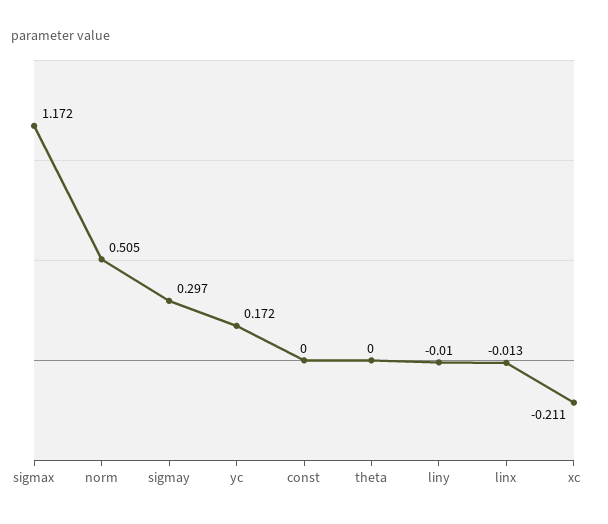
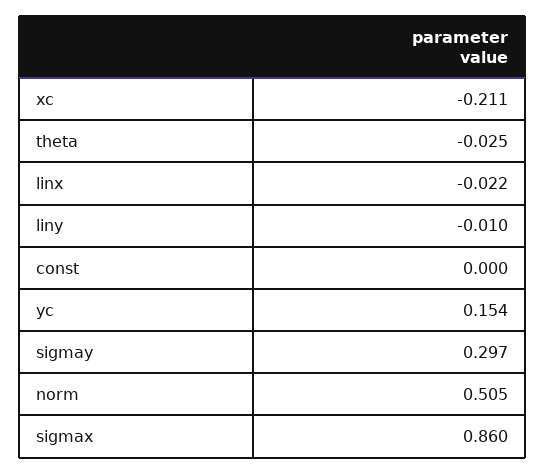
sigmax: 1.172 -> 0.86
yc: 0.172 -> 0.154
theta: 0 -> -0.025
linx: -0.013 -> -0.022

